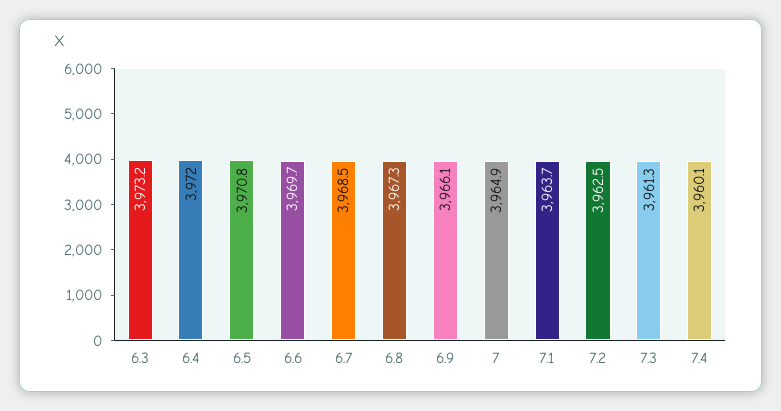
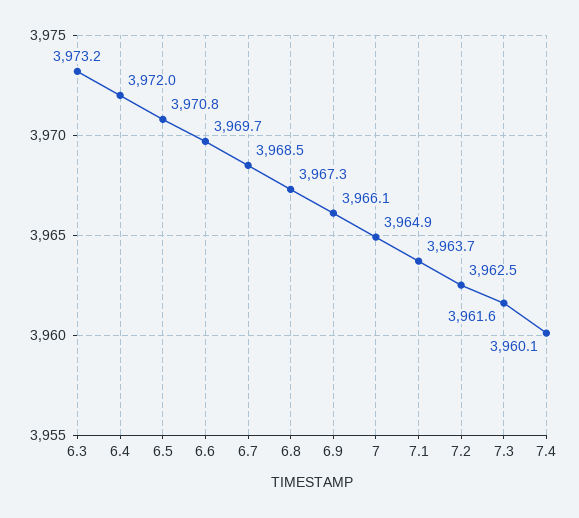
7.3: 3961.3 -> 3961.6

